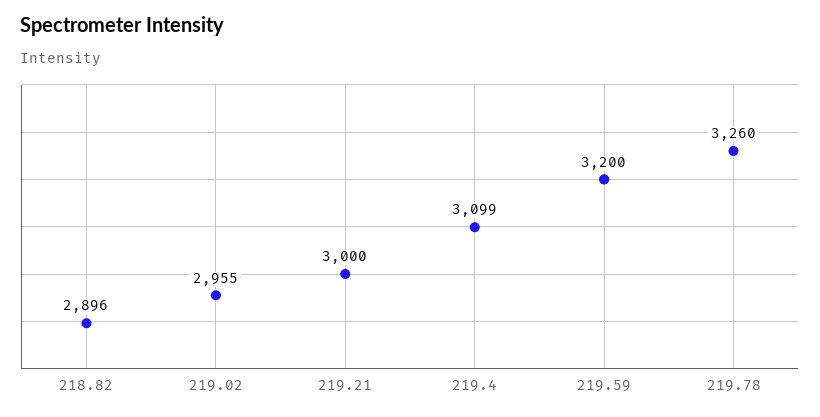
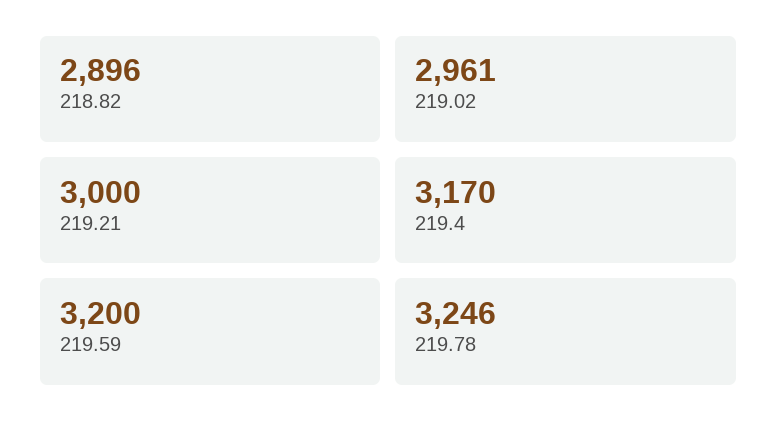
219.02: 2955 -> 2961
219.4: 3099 -> 3170
219.78: 3260 -> 3246

